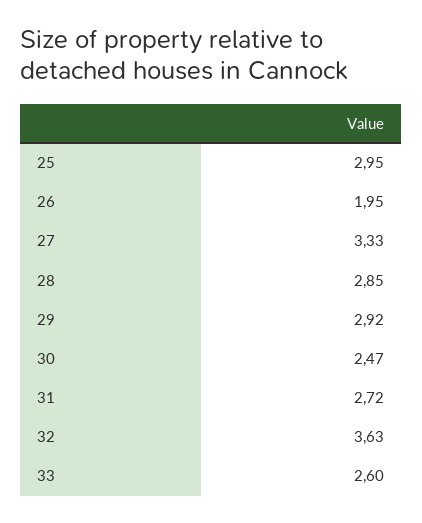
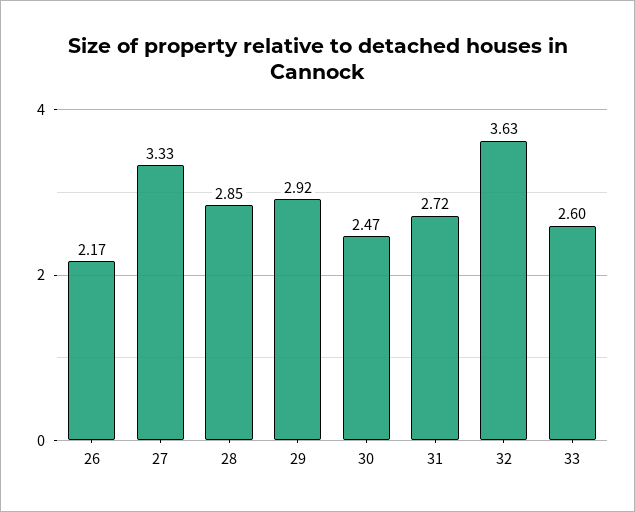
25: 2.95 -> none
26: 1.95 -> 2.17

